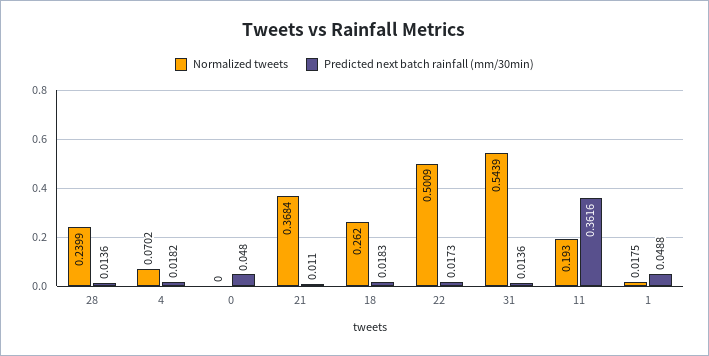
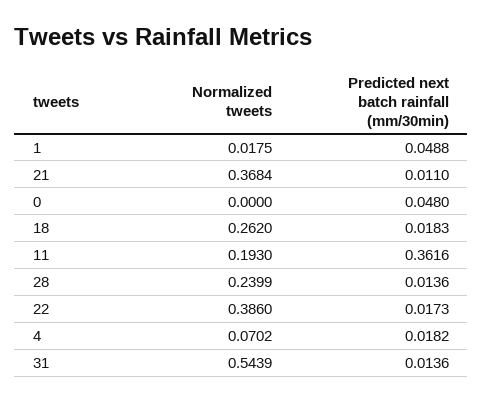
Normalized tweets, 22: 0.5009 -> 0.386

